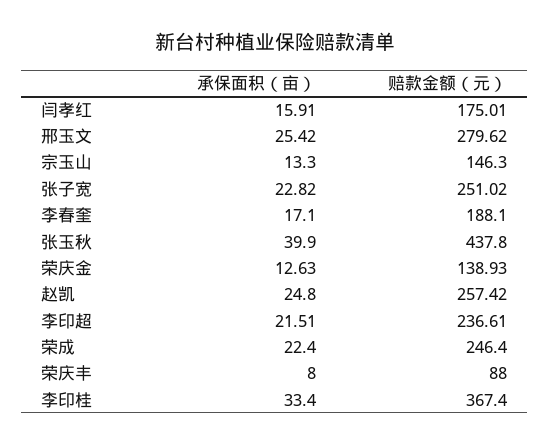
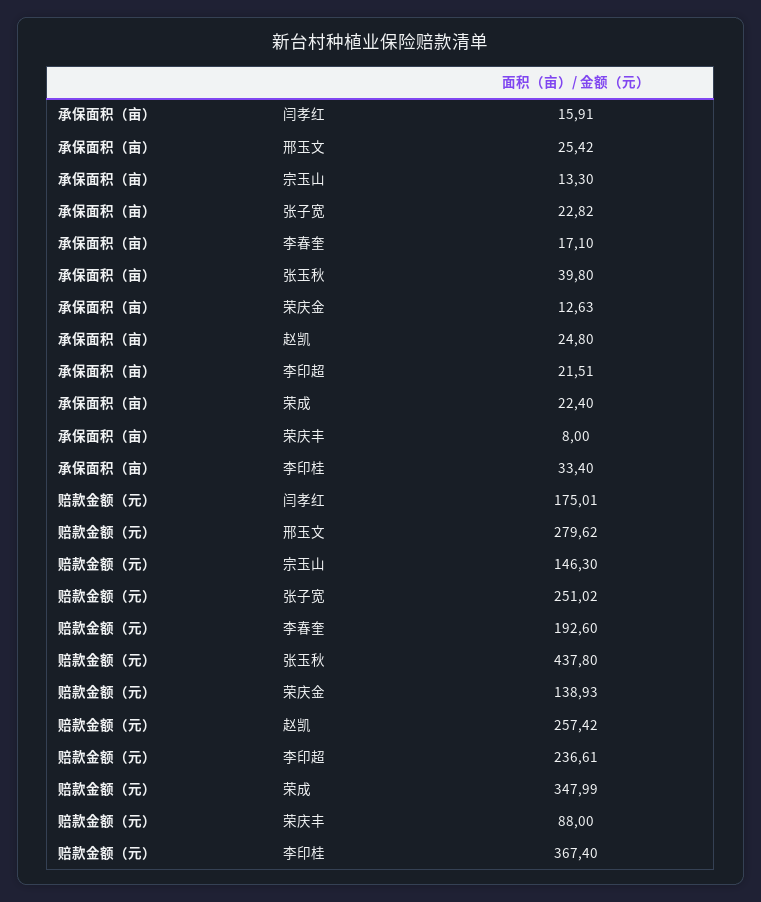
赔款金额（元）, 李春奎: 188.1 -> 192.6
承保面积（亩）, 张玉秋: 39.9 -> 39.8
赔款金额（元）, 荣成: 246.4 -> 347.99

